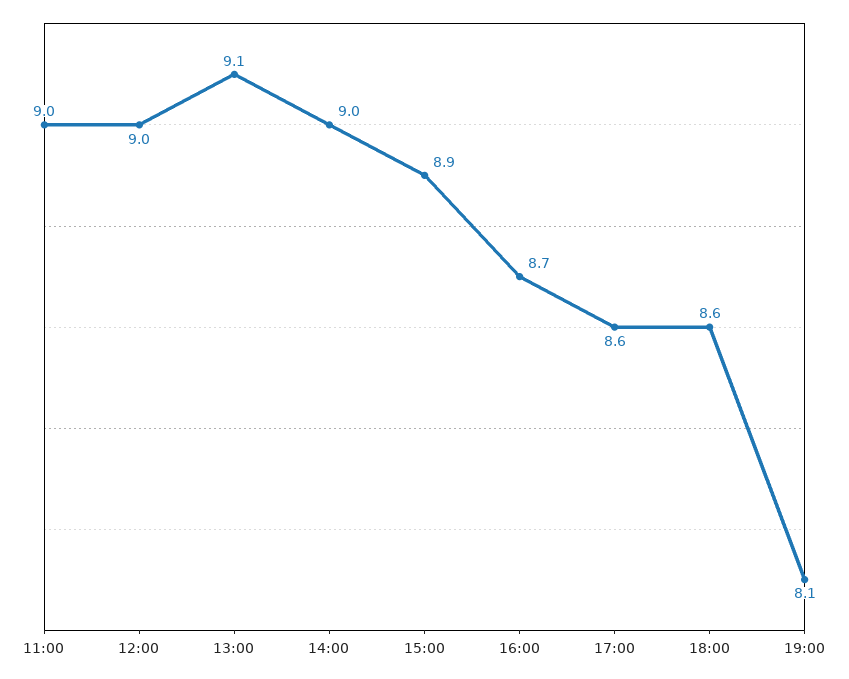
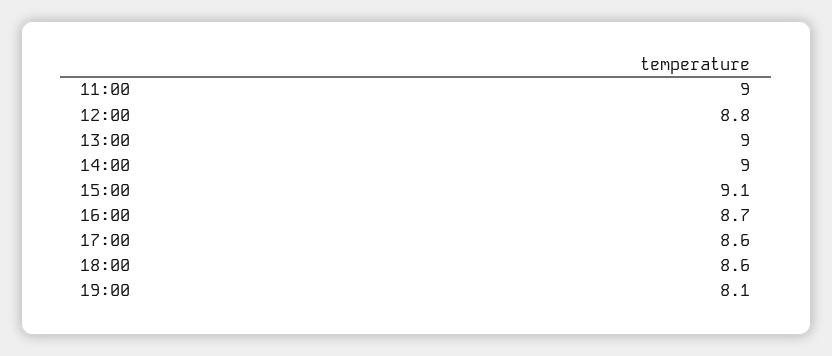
12:00: 9 -> 8.8
13:00: 9.1 -> 9
15:00: 8.9 -> 9.1

